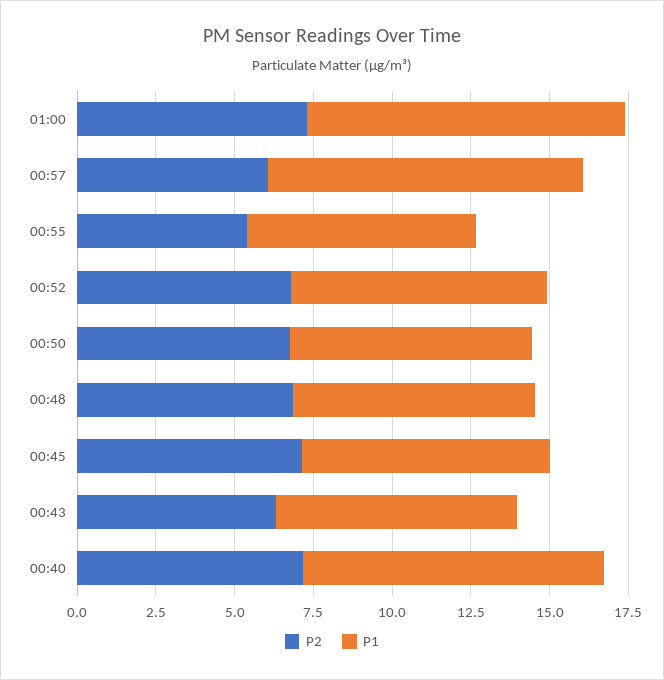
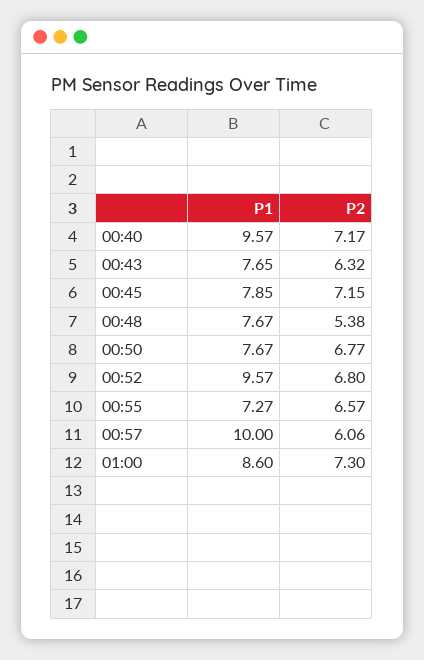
P1, 01:00: 10 -> 8.6
P2, 00:55: 5.5 -> 6.57
P1, 00:52: 8 -> 9.57
P2, 00:48: 7 -> 5.38

